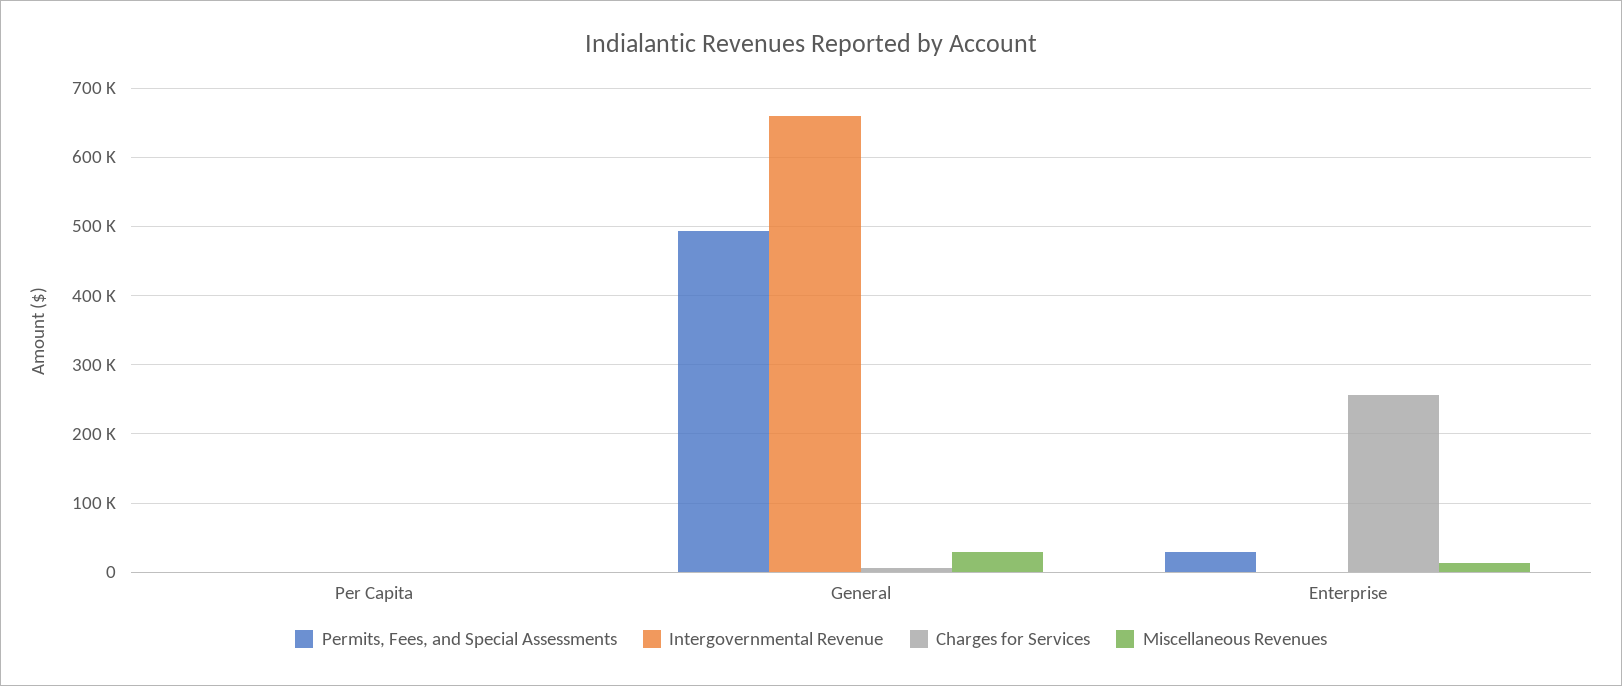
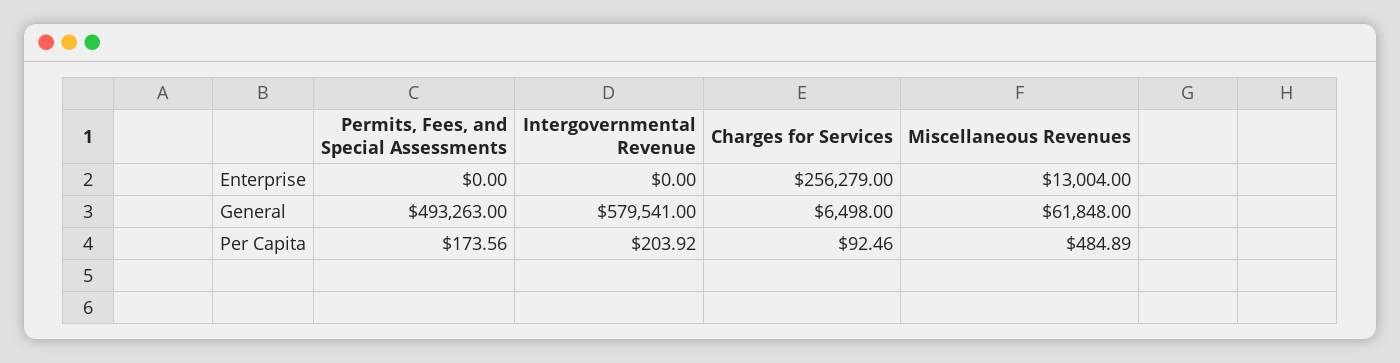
Intergovernmental Revenue, General: 660000 -> 579541
Miscellaneous Revenues, General: 30000 -> 61848
Permits, Fees, and Special Assessments, Enterprise: 30000 -> 0

